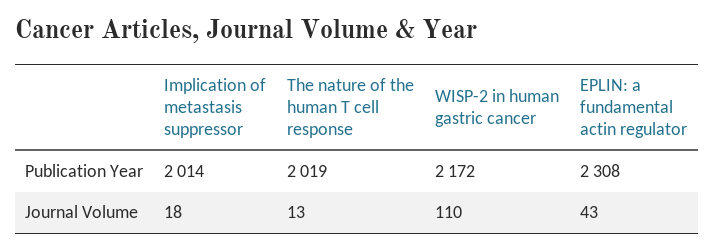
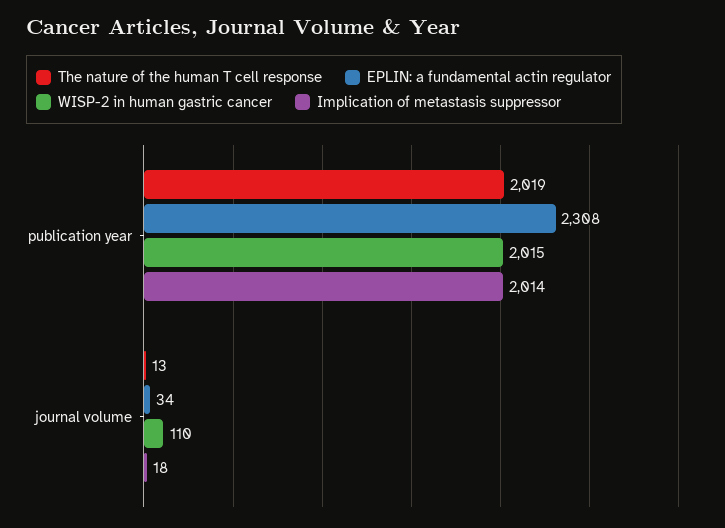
WISP-2 in human gastric cancer, Publication Year: 2172 -> 2015
EPLIN: a fundamental actin regulator, Journal Volume: 43 -> 34

